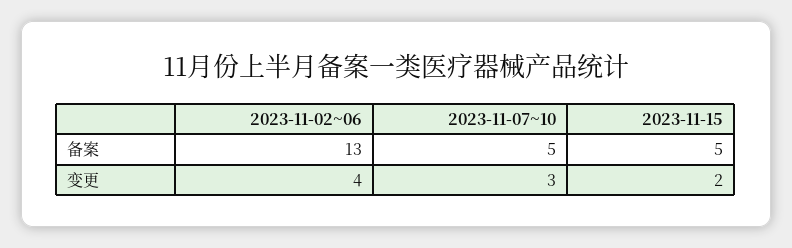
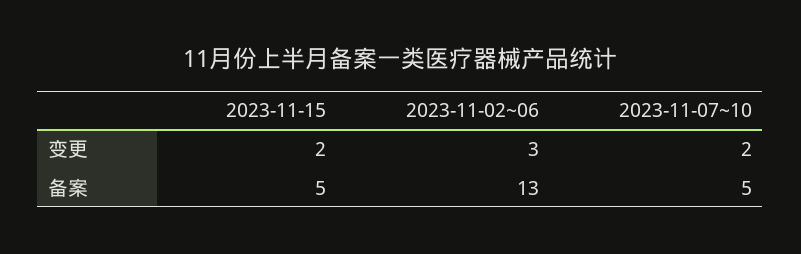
2023-11-02~06, 变更: 4 -> 3
2023-11-07~10, 变更: 3 -> 2

